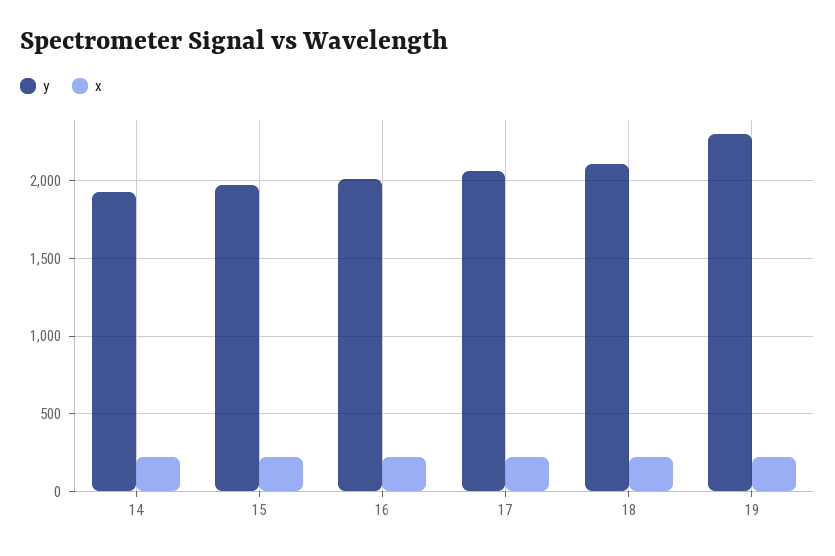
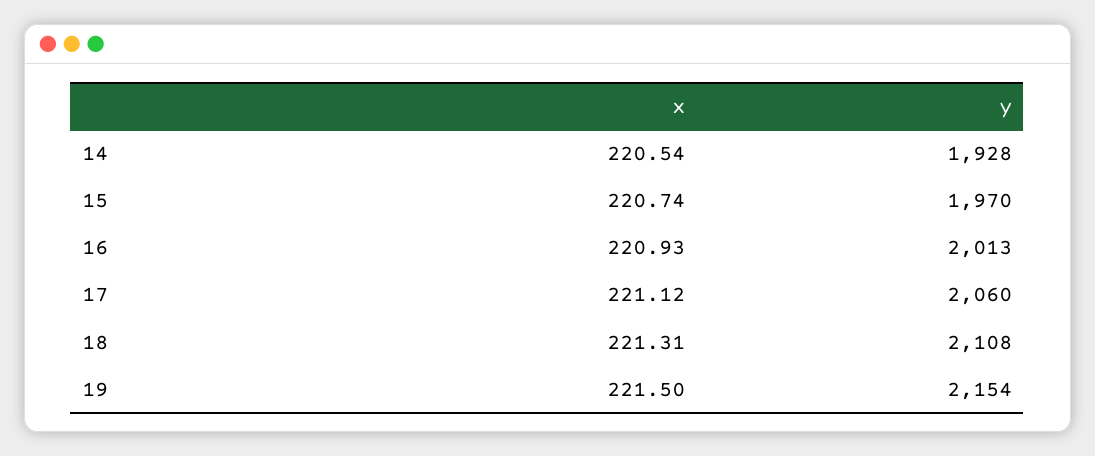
y, 19: 2300 -> 2154

